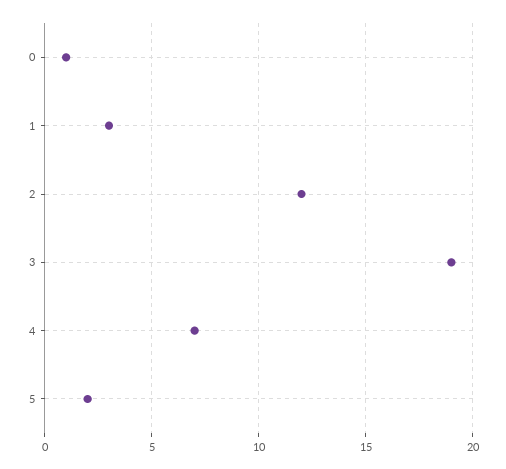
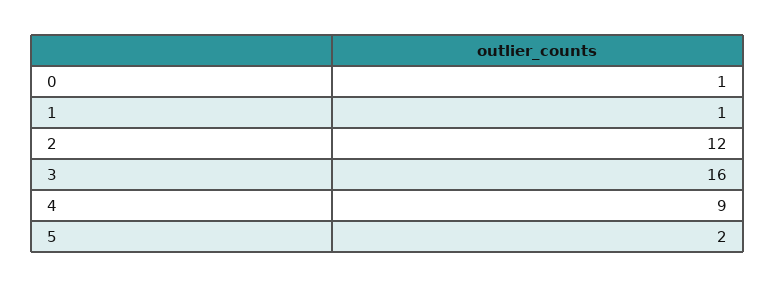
1: 3 -> 1
3: 19 -> 16
4: 7 -> 9

